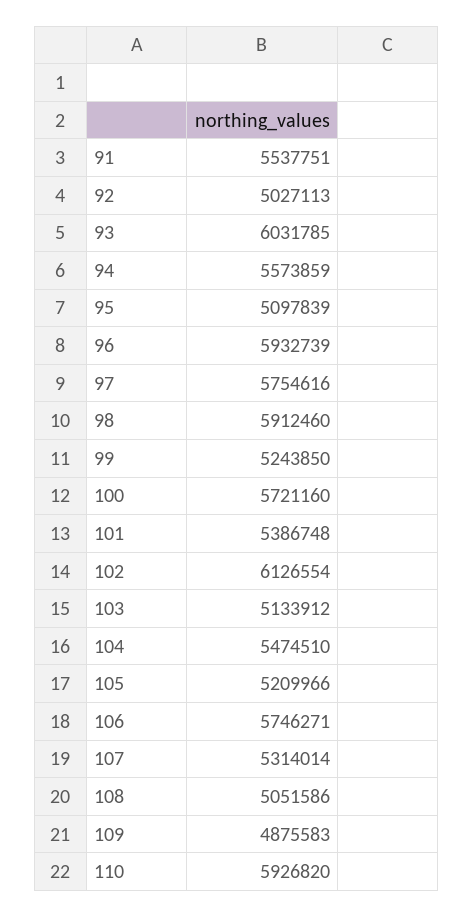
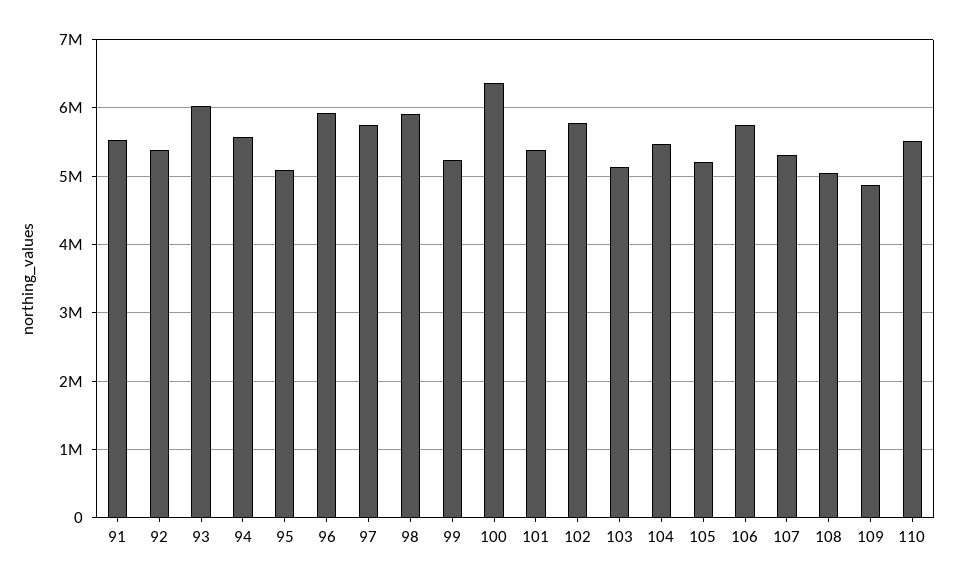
92: 5027113 -> 5400000
100: 5721160 -> 6400000
102: 6126554 -> 5800000
110: 5926820 -> 5500000

